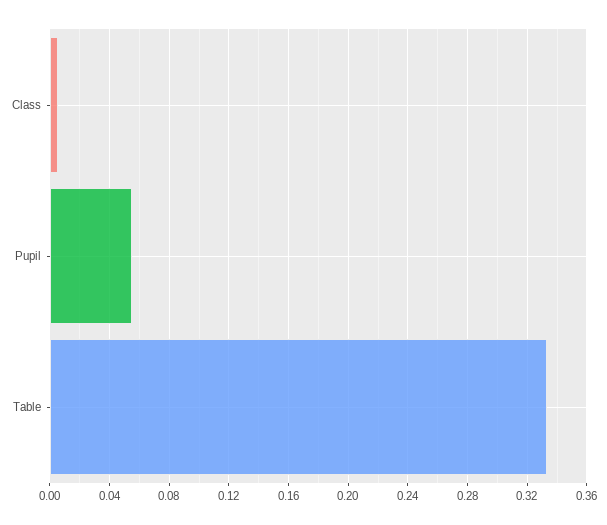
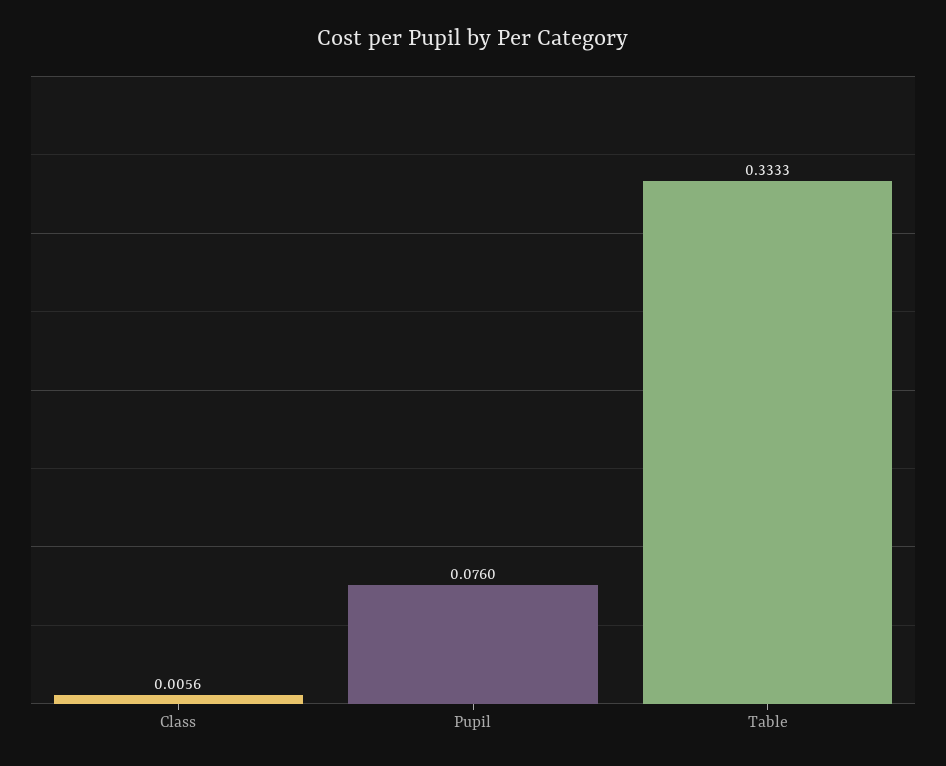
Pupil: 0.055 -> 0.076

